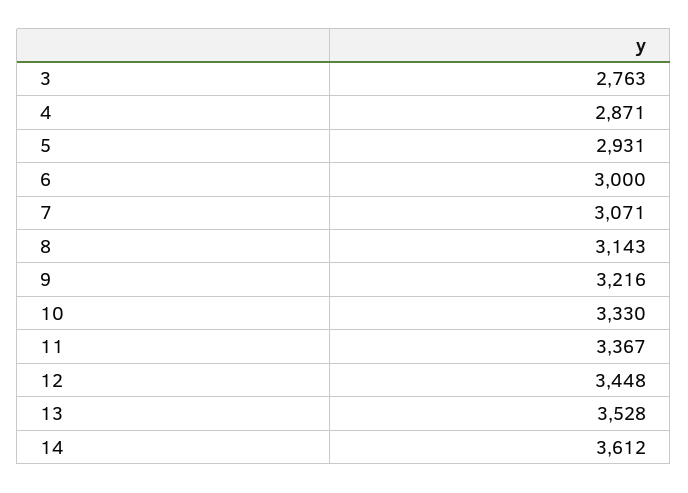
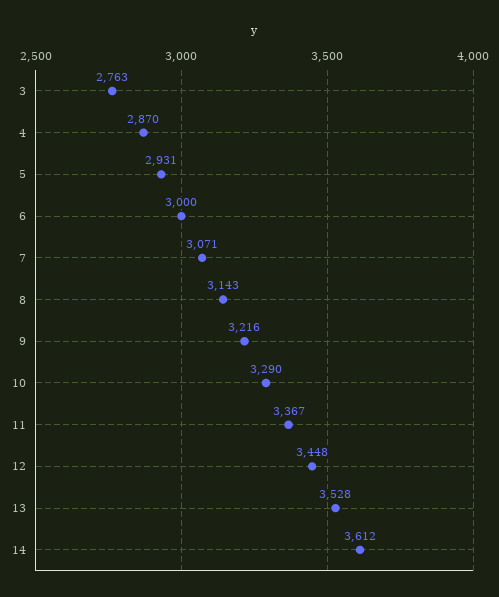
4: 2871 -> 2870
10: 3330 -> 3290

